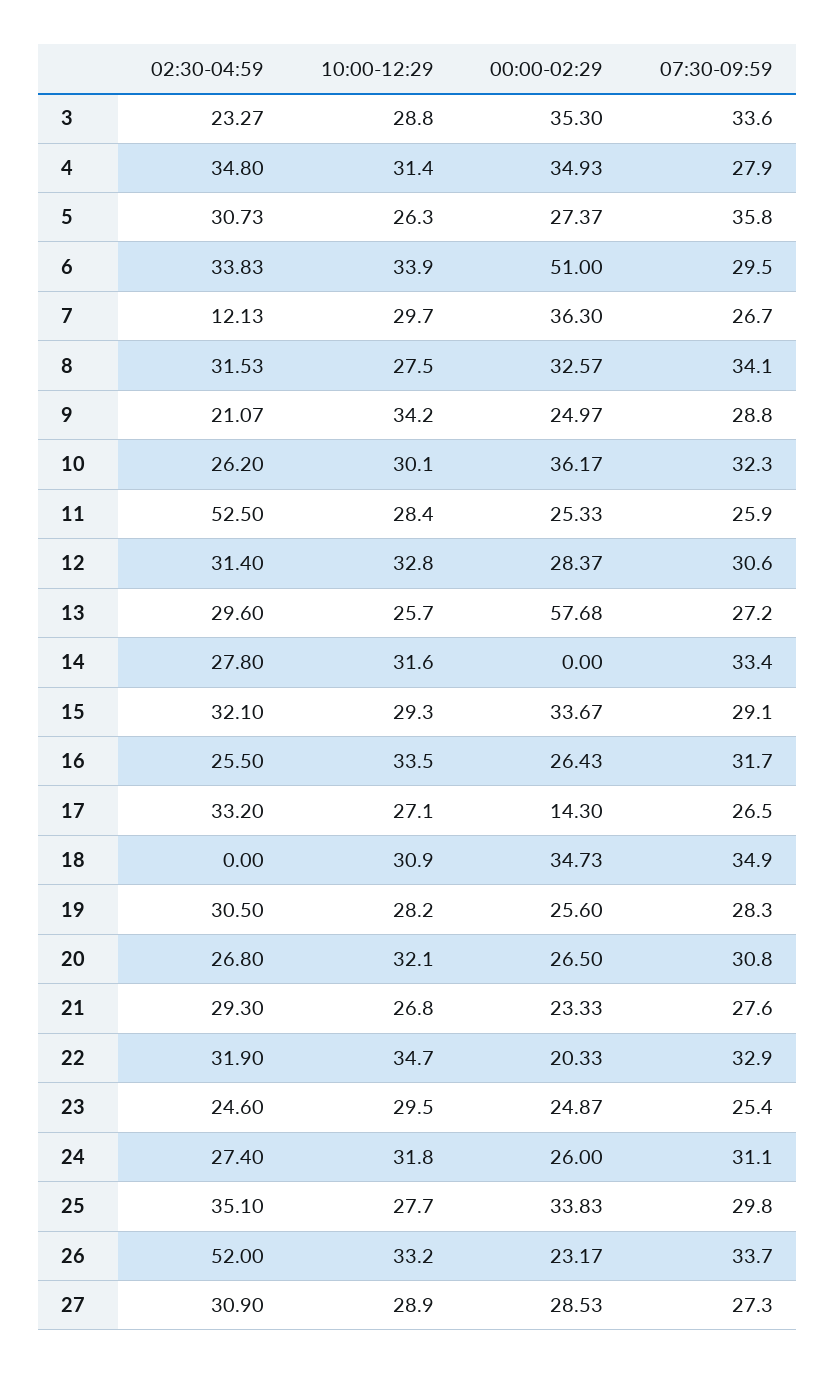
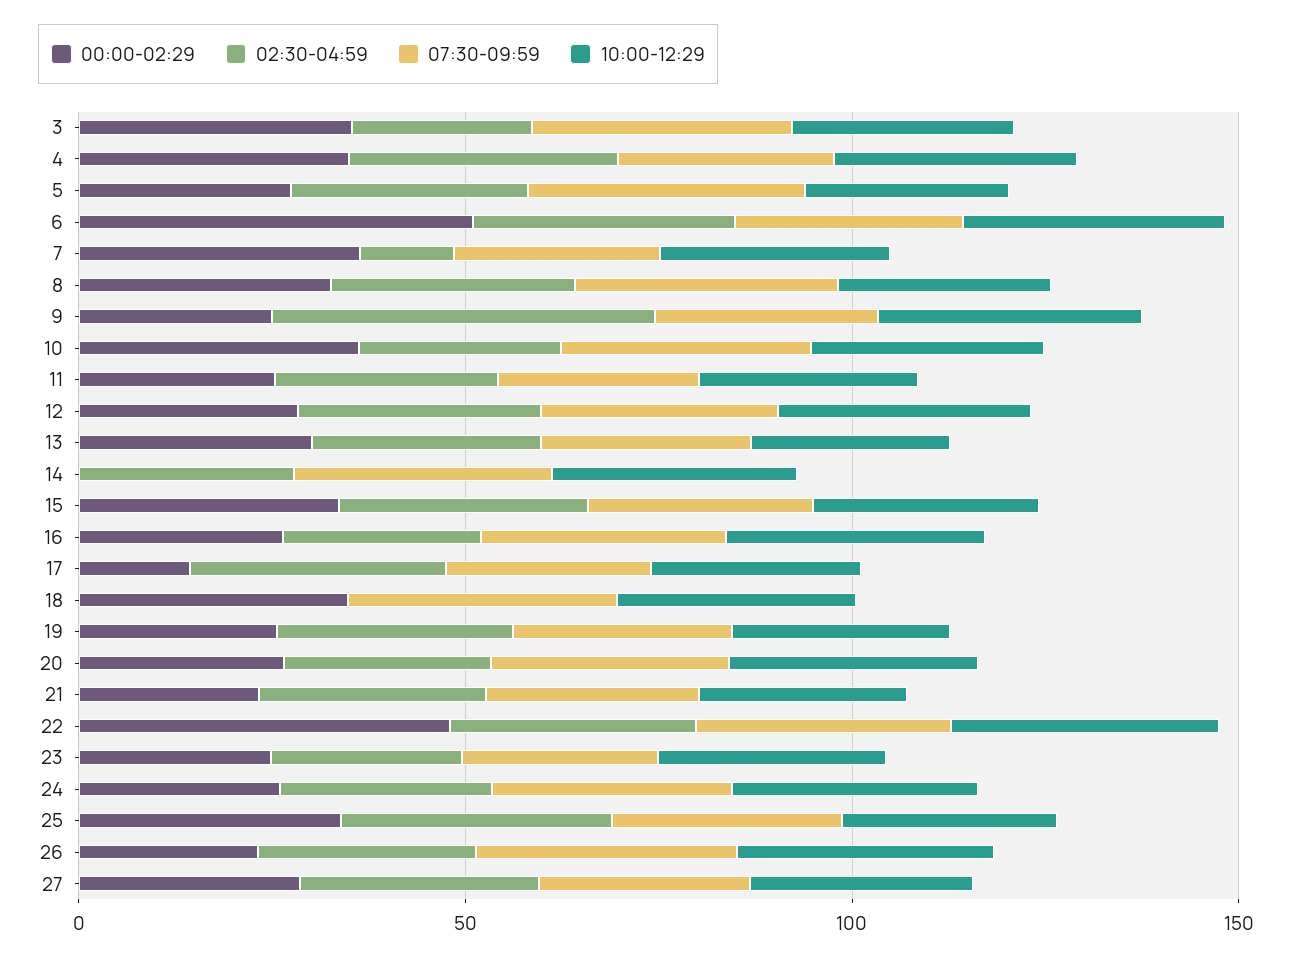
02:30-04:59, 9: 21.07 -> 50
02:30-04:59, 11: 52.5 -> 30
00:00-02:29, 13: 57.68 -> 30
00:00-02:29, 22: 20.33 -> 50
02:30-04:59, 26: 52 -> 30

